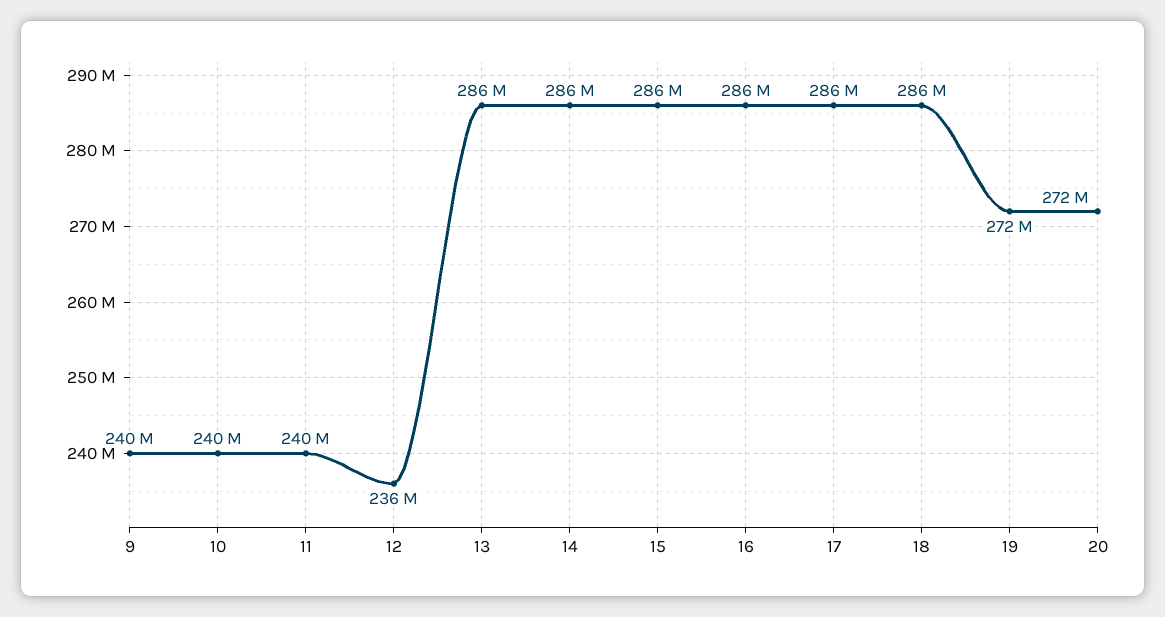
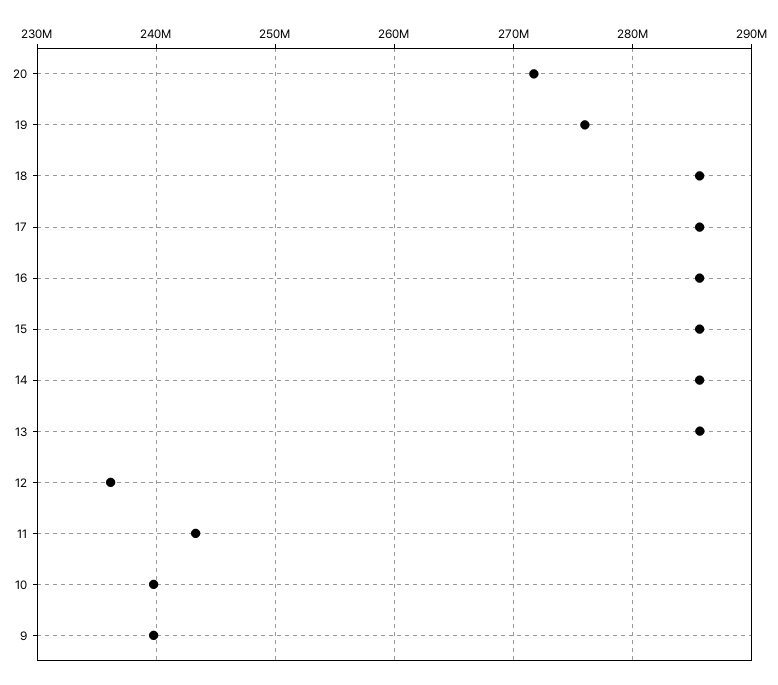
11: 240000000 -> 243000000
19: 272000000 -> 276000000

